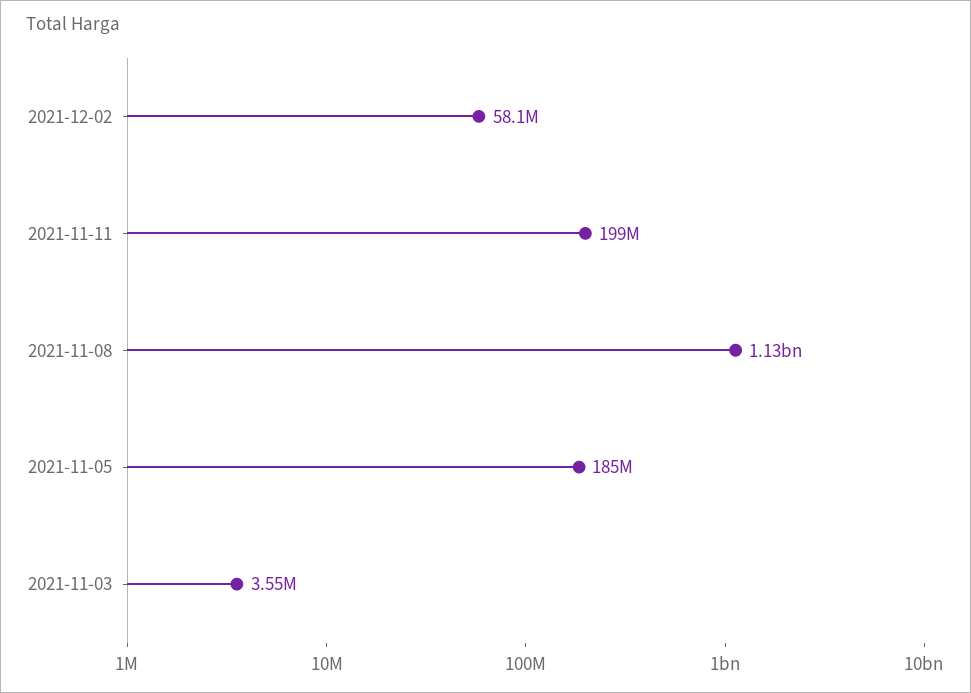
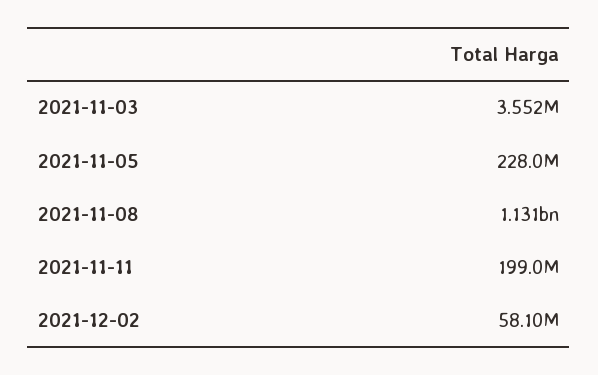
2021-11-05: 185000000 -> 228000000

